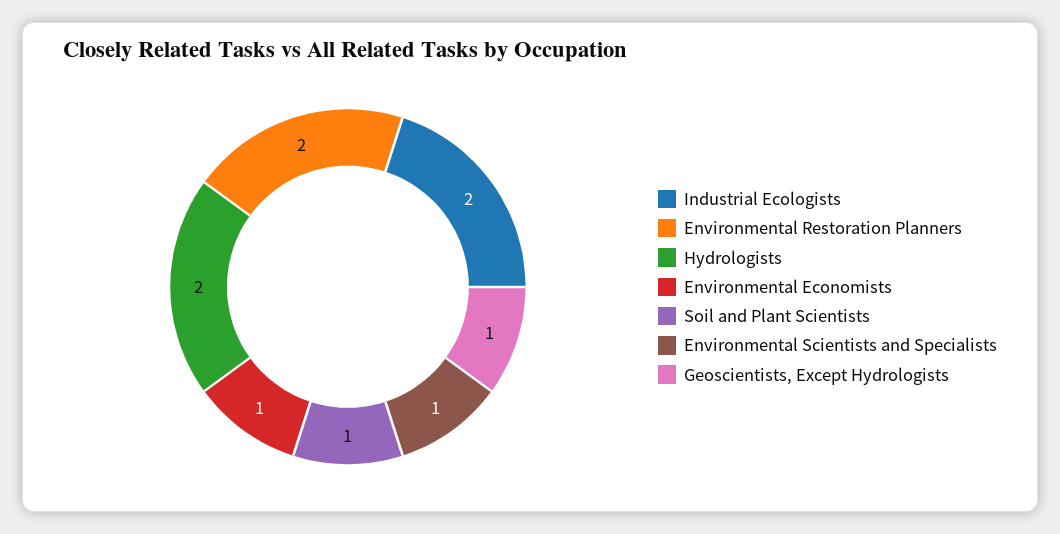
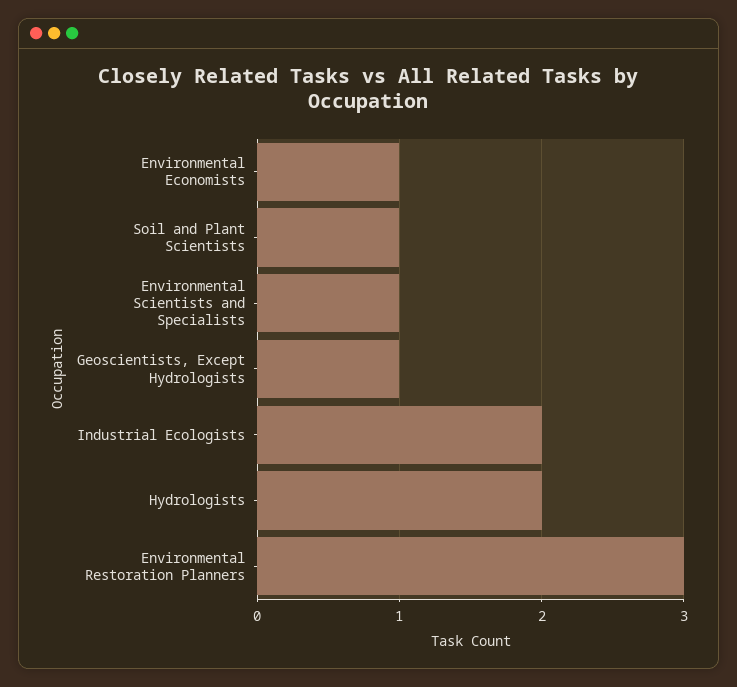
Environmental Restoration Planners: 2 -> 3

